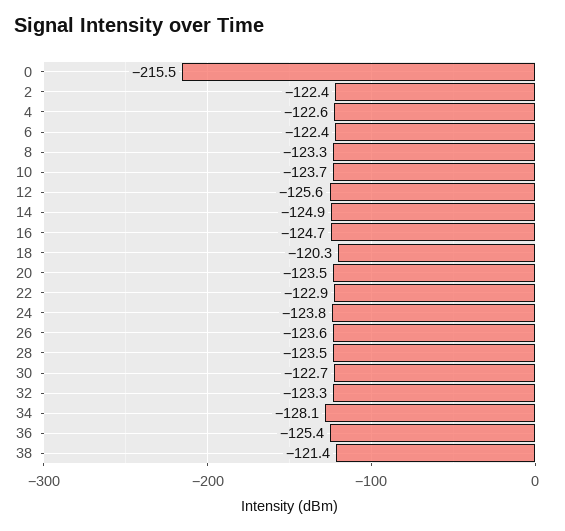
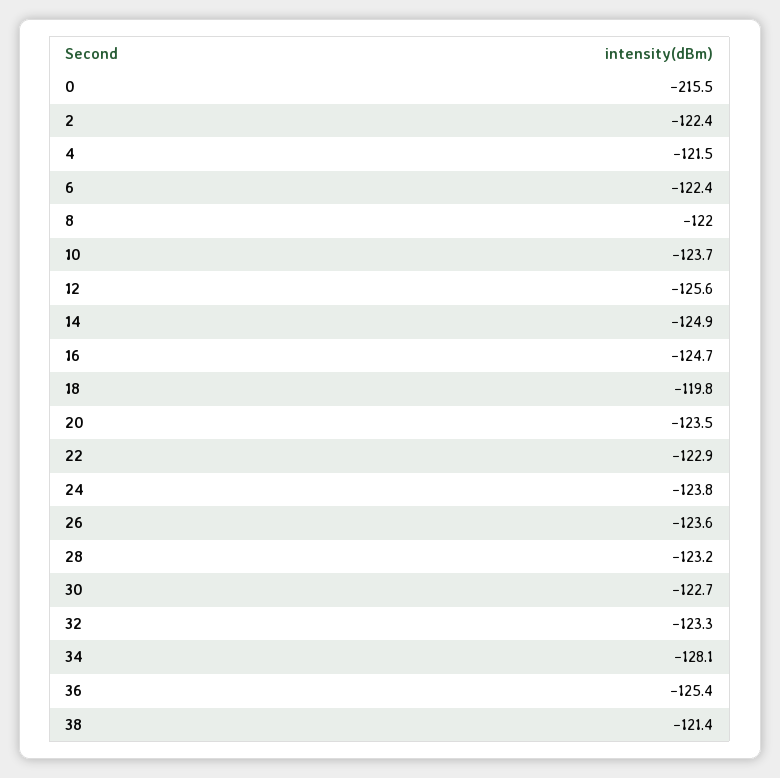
4: -122.6 -> -121.5
8: -123.3 -> -122
18: -120.3 -> -119.8
28: -123.5 -> -123.2

